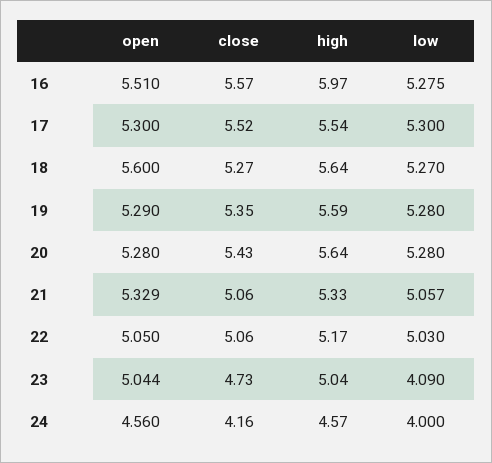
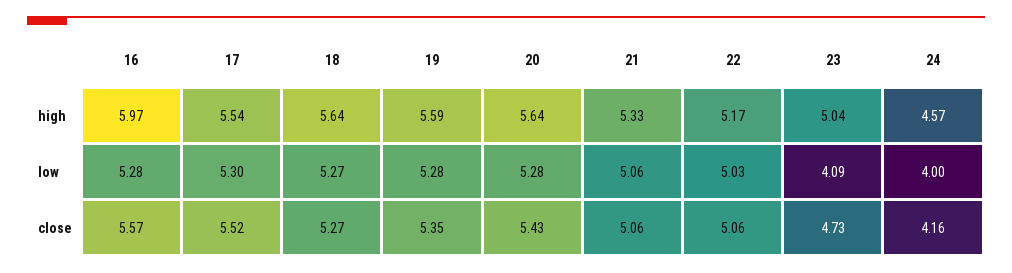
open, 16: 5.51 -> none
open, 17: 5.3 -> none
open, 18: 5.6 -> none
open, 19: 5.29 -> none
open, 20: 5.28 -> none
open, 21: 5.329 -> none
open, 22: 5.05 -> none
open, 23: 5.044 -> none
open, 24: 4.56 -> none

